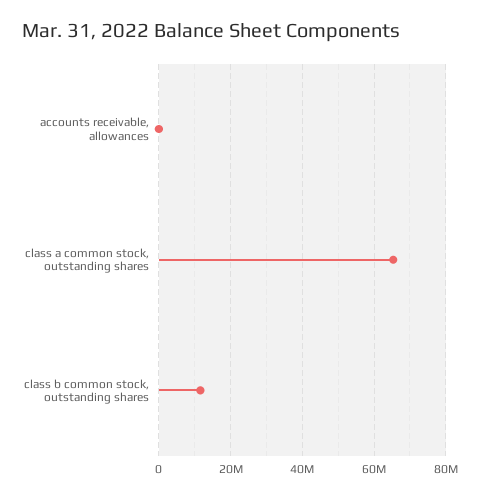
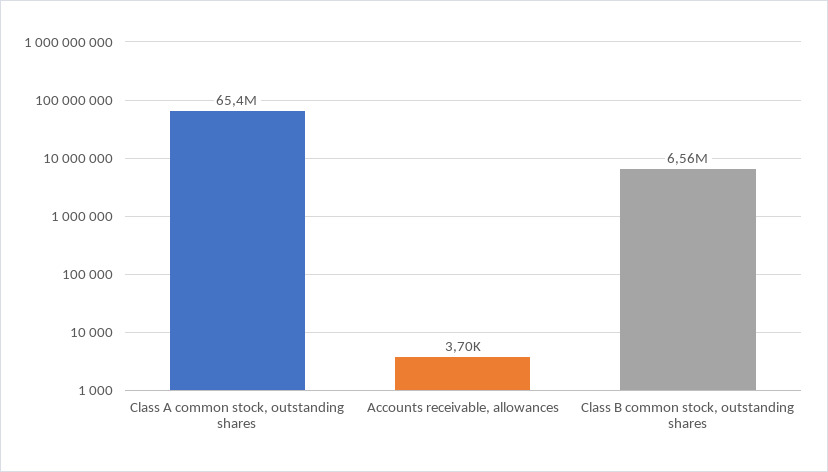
class b common stock, outstanding shares: 12000000 -> 6560000

